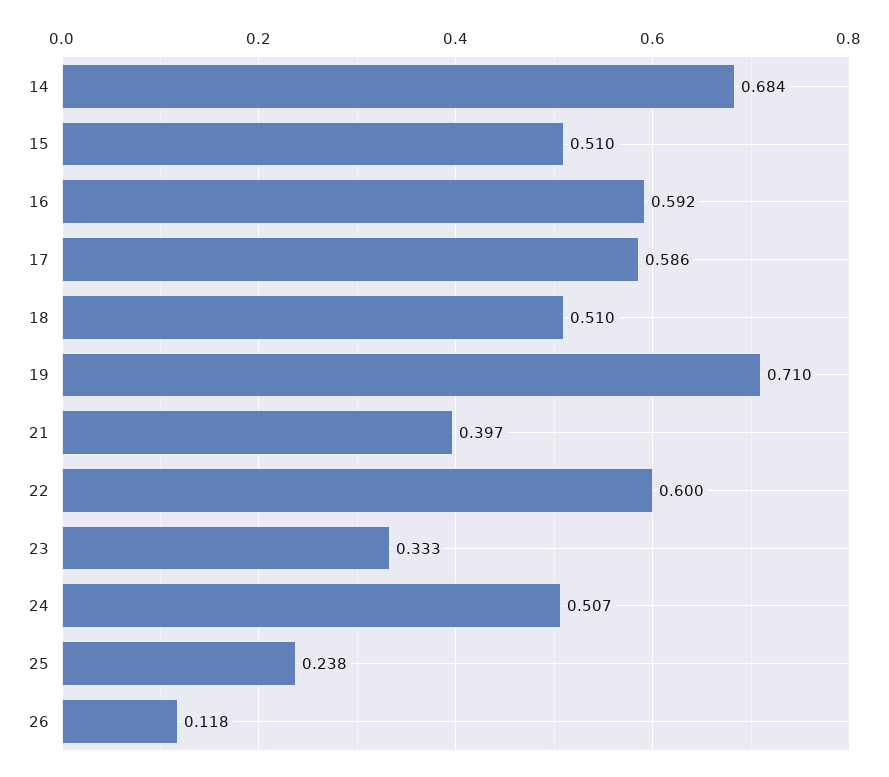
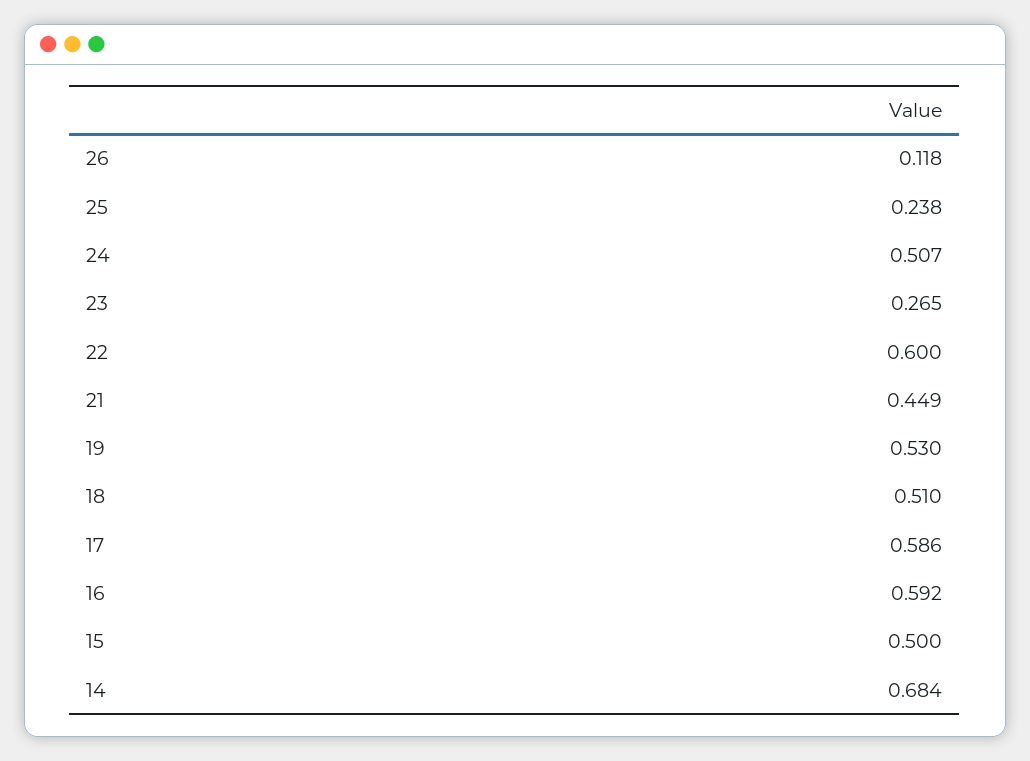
15: 0.51 -> 0.5
19: 0.71 -> 0.53
21: 0.397 -> 0.449
23: 0.333 -> 0.265

